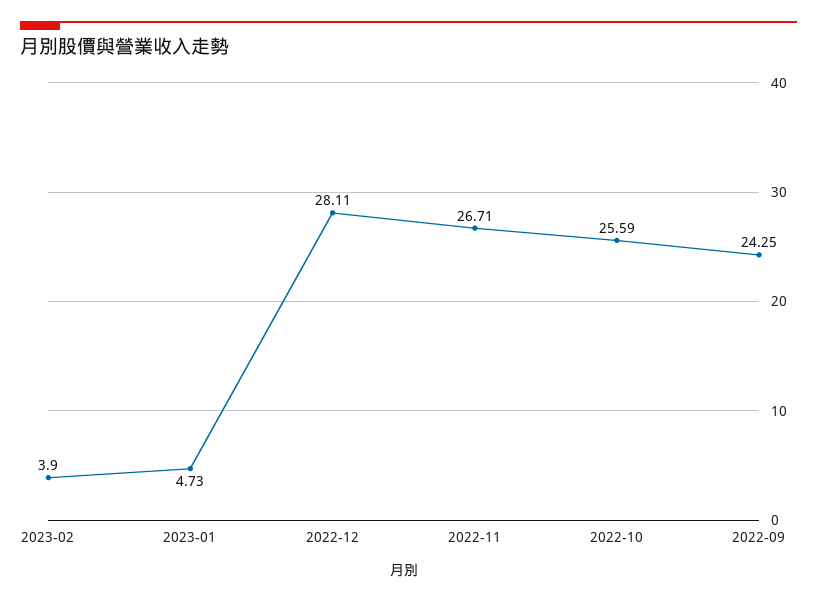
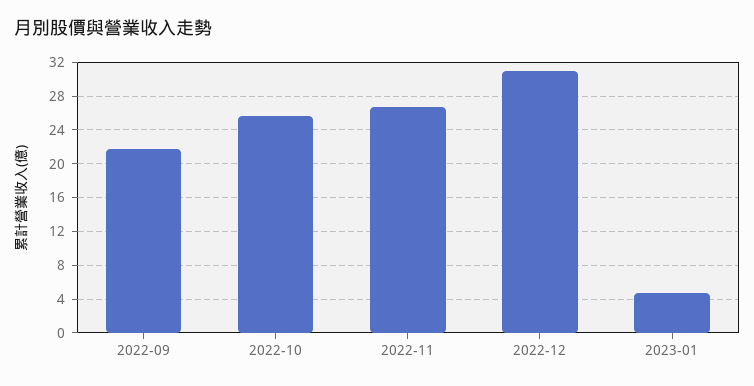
2023-02: 3.9 -> none
2022-12: 28.11 -> 31
2022-09: 24.25 -> 22

